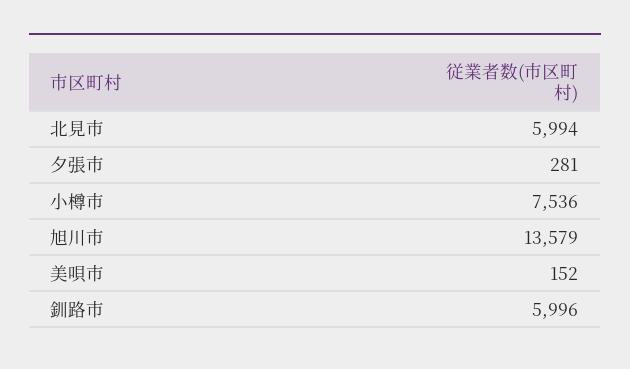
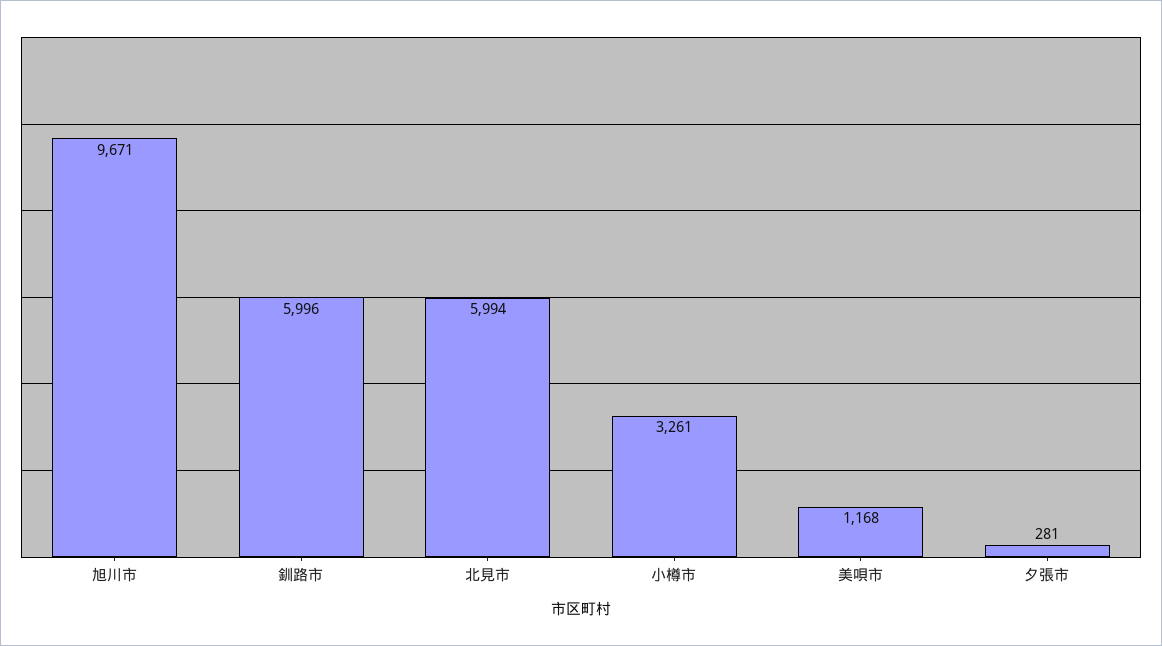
小樽市: 7536 -> 3261
旭川市: 13579 -> 9671
美唄市: 152 -> 1168

